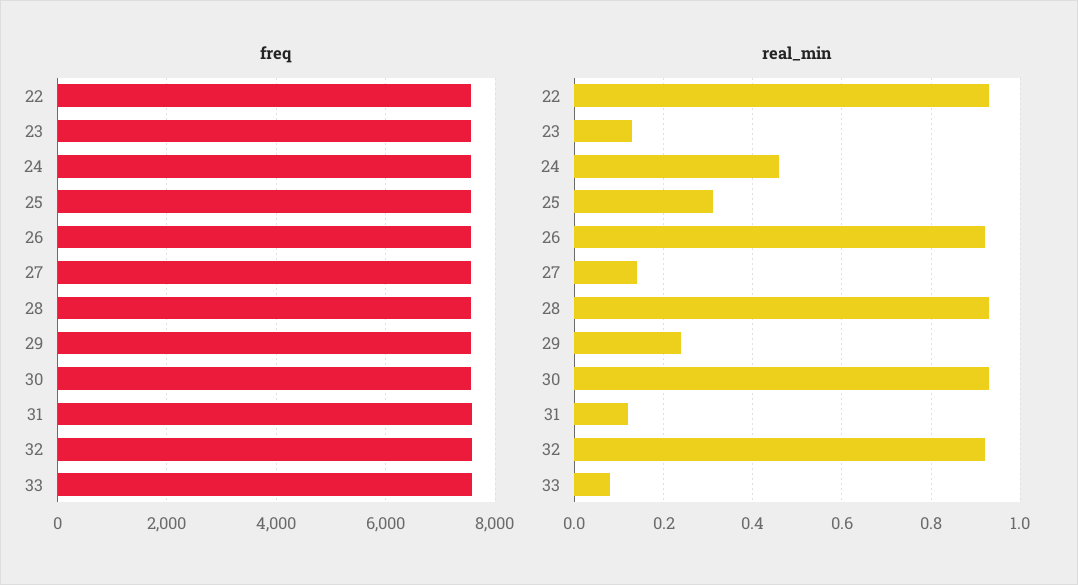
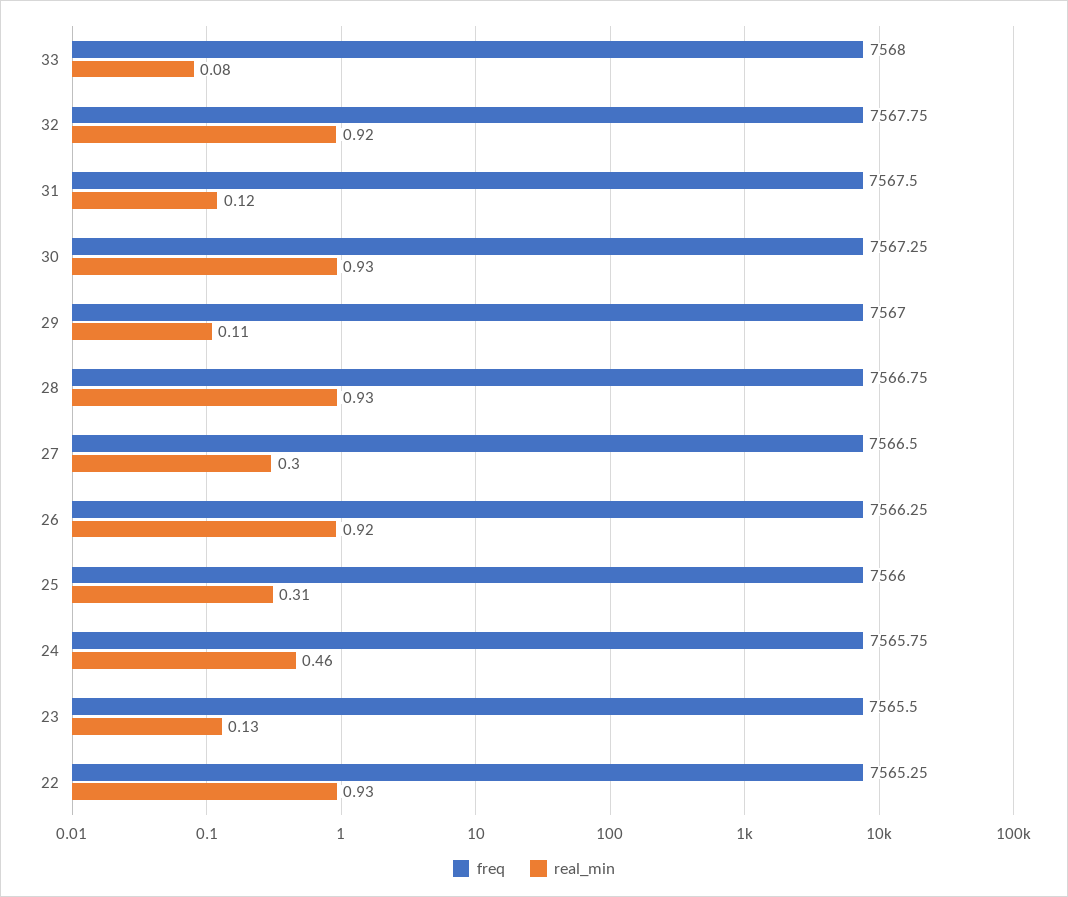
real_min, 27: 0.15 -> 0.3
real_min, 29: 0.25 -> 0.11

